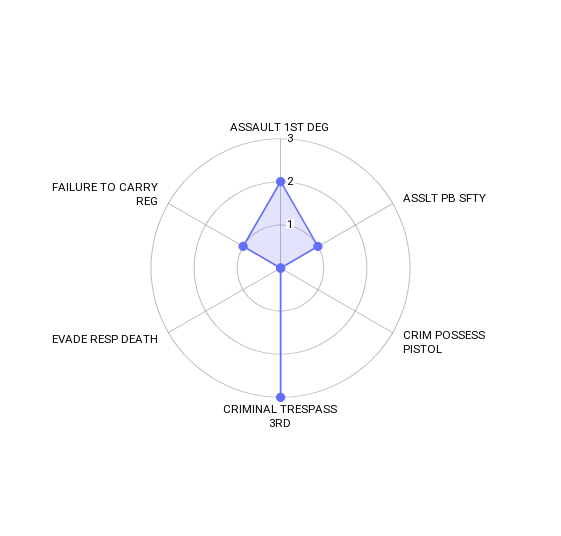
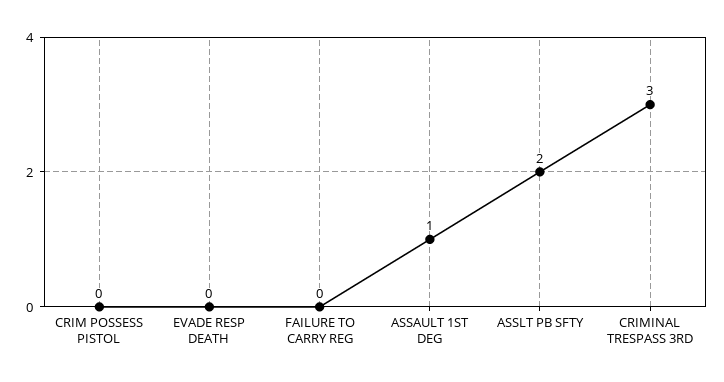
ASSAULT 1ST DEG: 2 -> 1
ASSLT PB SFTY: 1 -> 2
FAILURE TO CARRY REG: 1 -> 0

